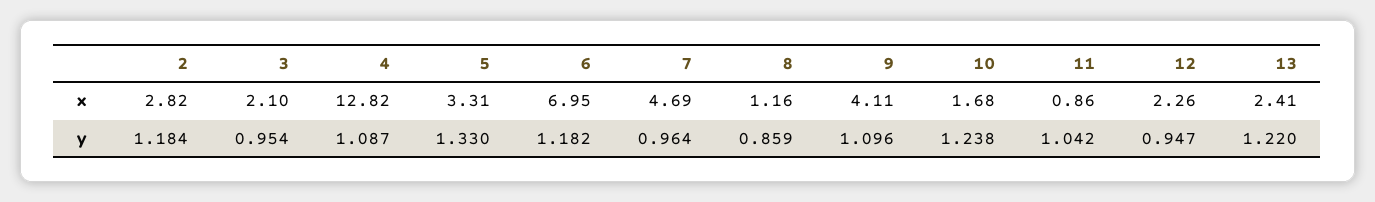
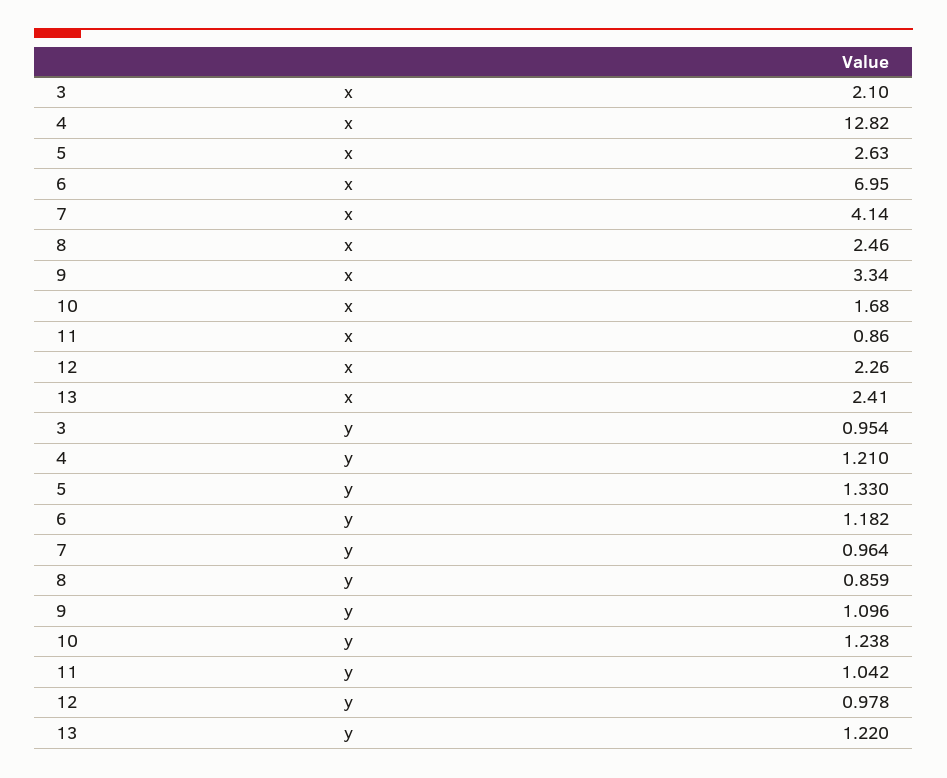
2, x: 2.82 -> none
5, x: 3.31 -> 2.63
7, x: 4.69 -> 4.14
8, x: 1.16 -> 2.46
9, x: 4.11 -> 3.34
2, y: 1.184 -> none
4, y: 1.087 -> 1.21
12, y: 0.947 -> 0.978

